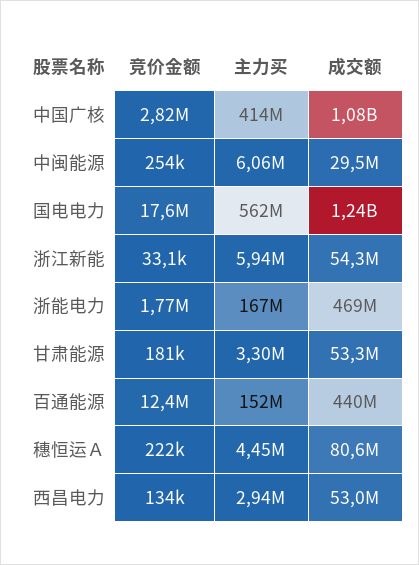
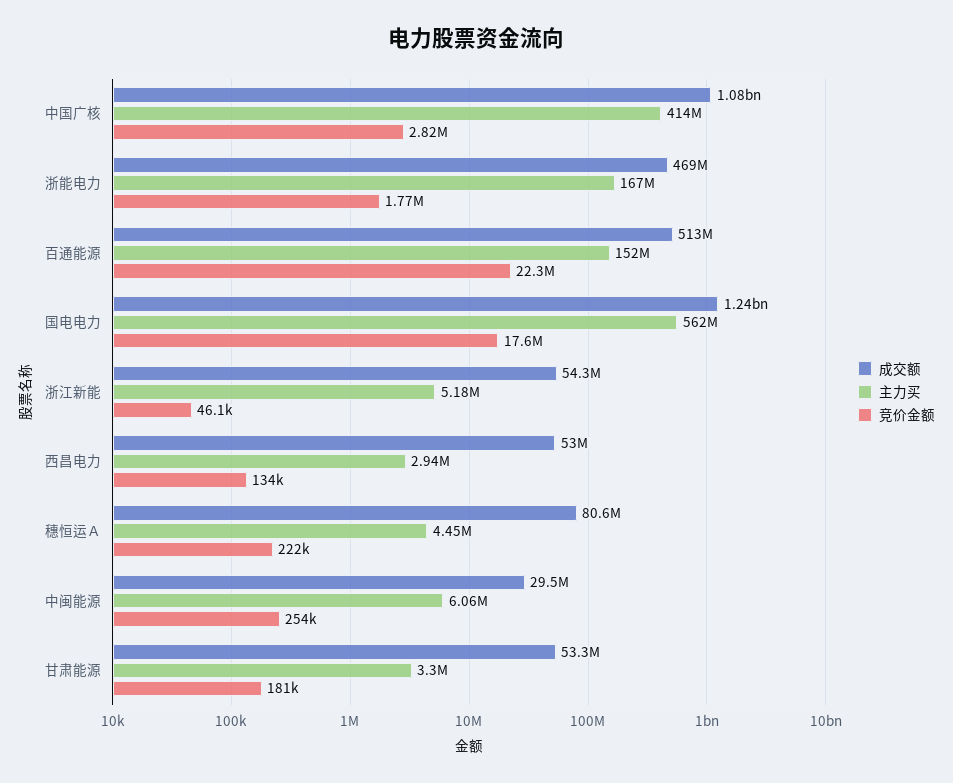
竞价金额, 浙江新能: 33100 -> 46100
主力买, 浙江新能: 5940000 -> 5180000
竞价金额, 百通能源: 12400000 -> 22300000
成交额, 百通能源: 440000000 -> 513000000

